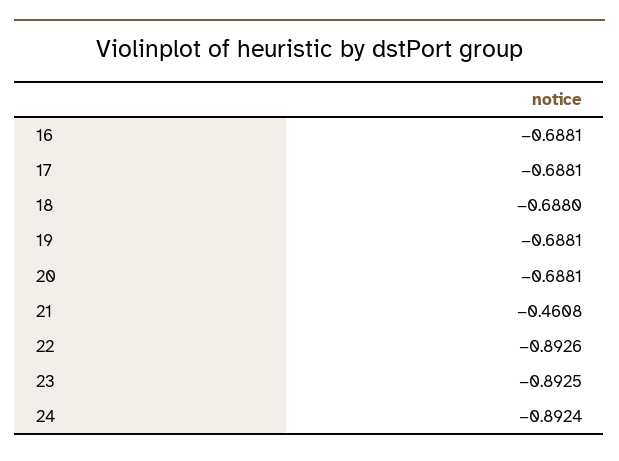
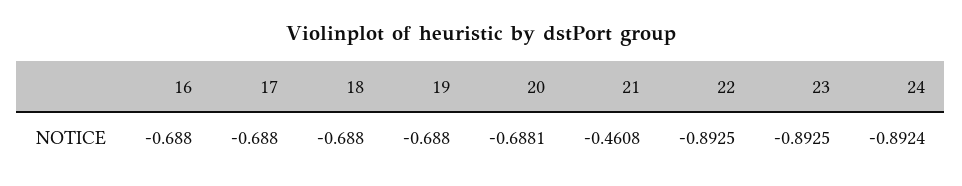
16: -0.6881 -> -0.688
17: -0.6881 -> -0.688
19: -0.6881 -> -0.688
22: -0.8926 -> -0.8925

